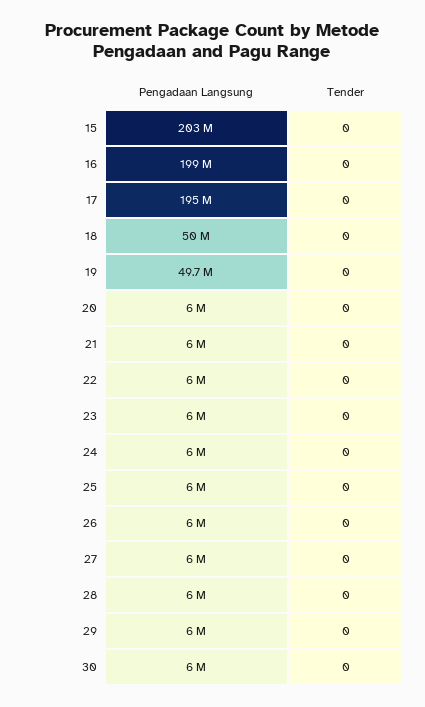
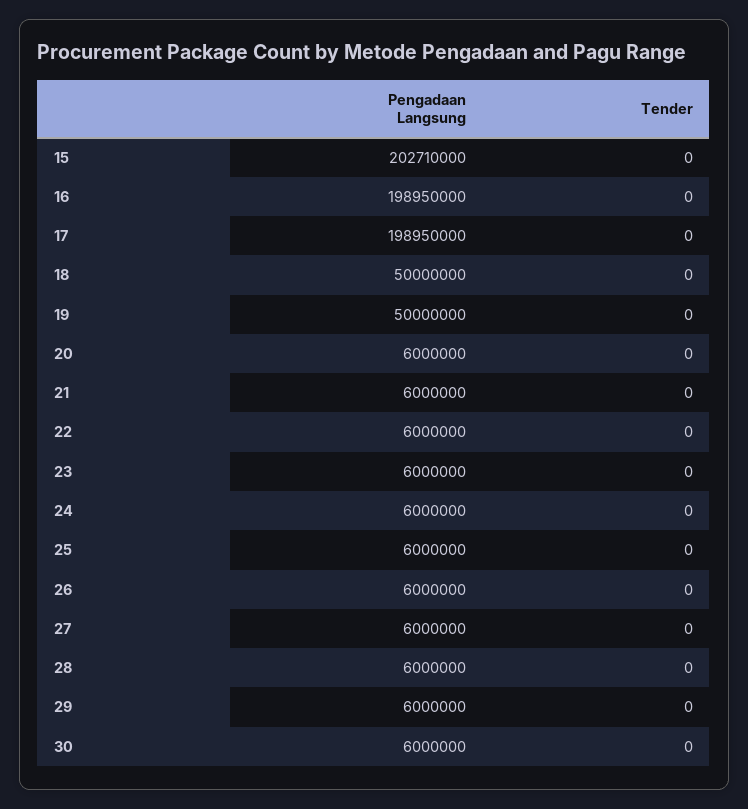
Pengadaan Langsung, 17: 195000000 -> 198950000
Pengadaan Langsung, 19: 49700000 -> 50000000

